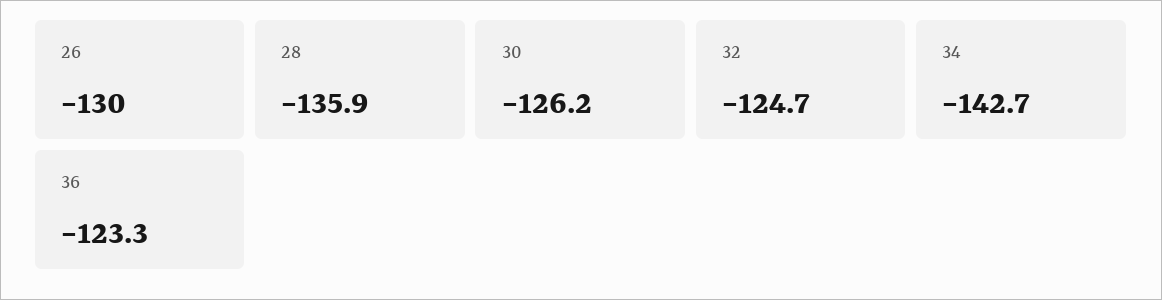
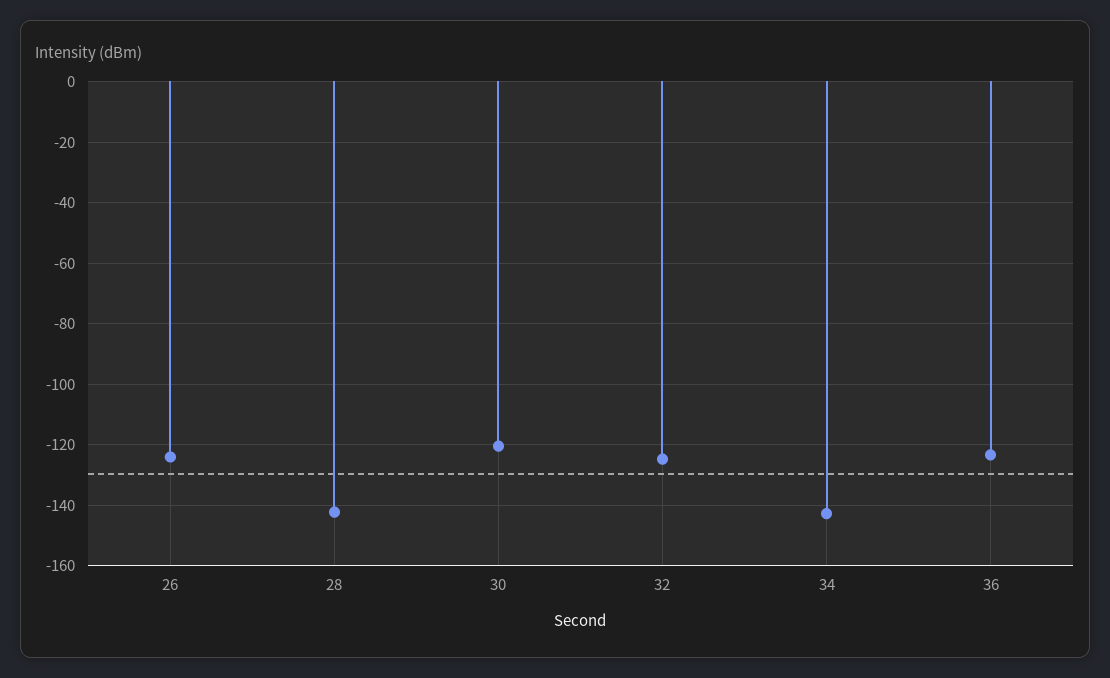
26: -130 -> -124
28: -135.9 -> -142
30: -126.2 -> -120

